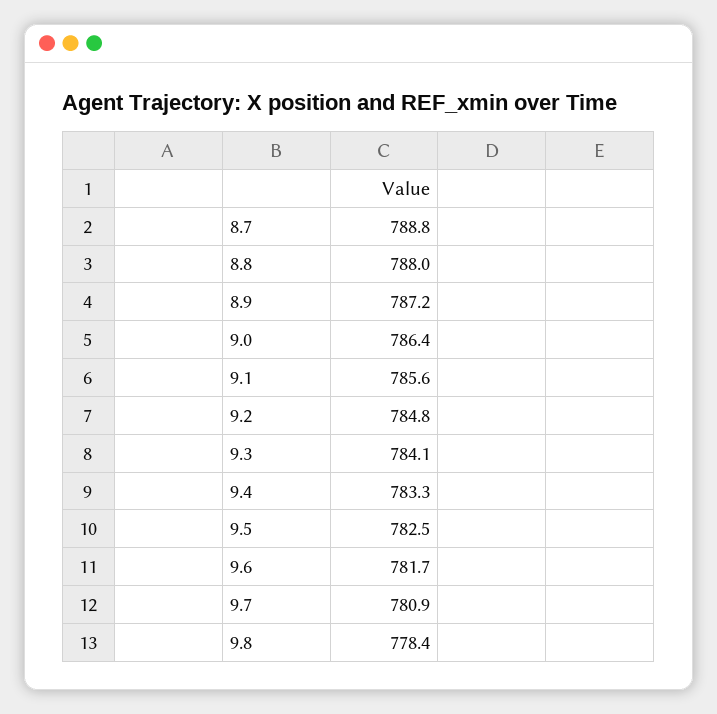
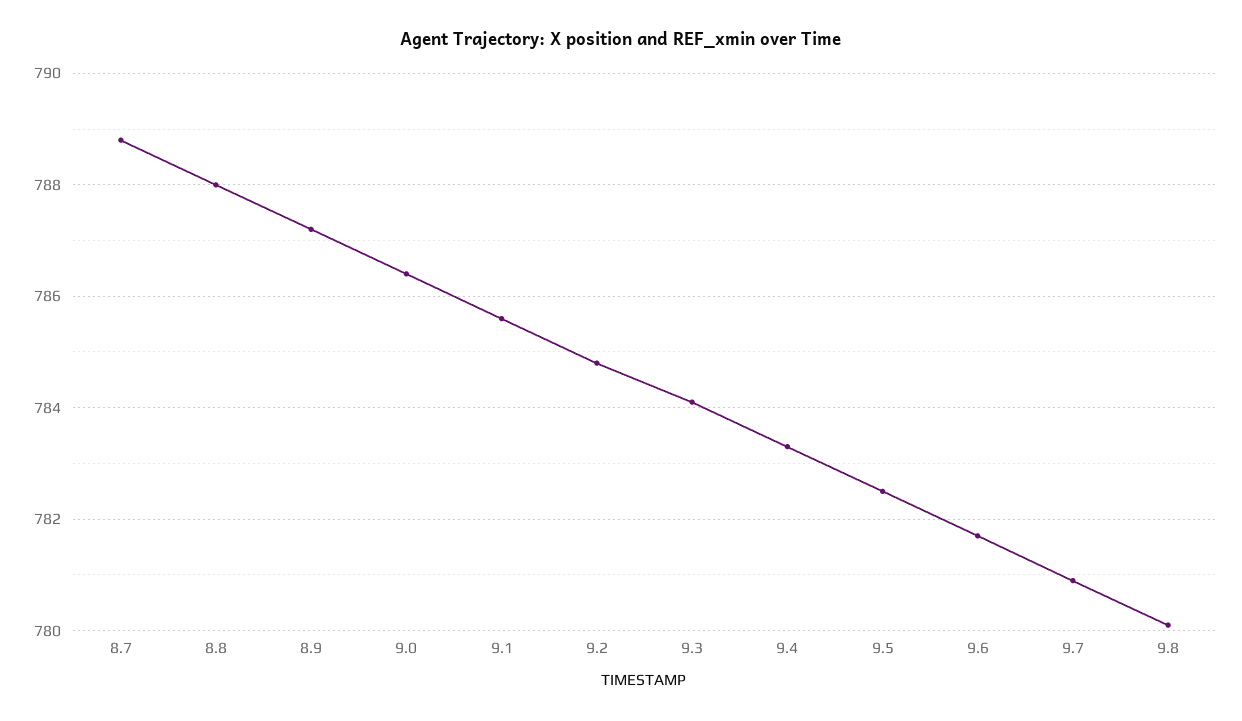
9.8: 778.4 -> 780

